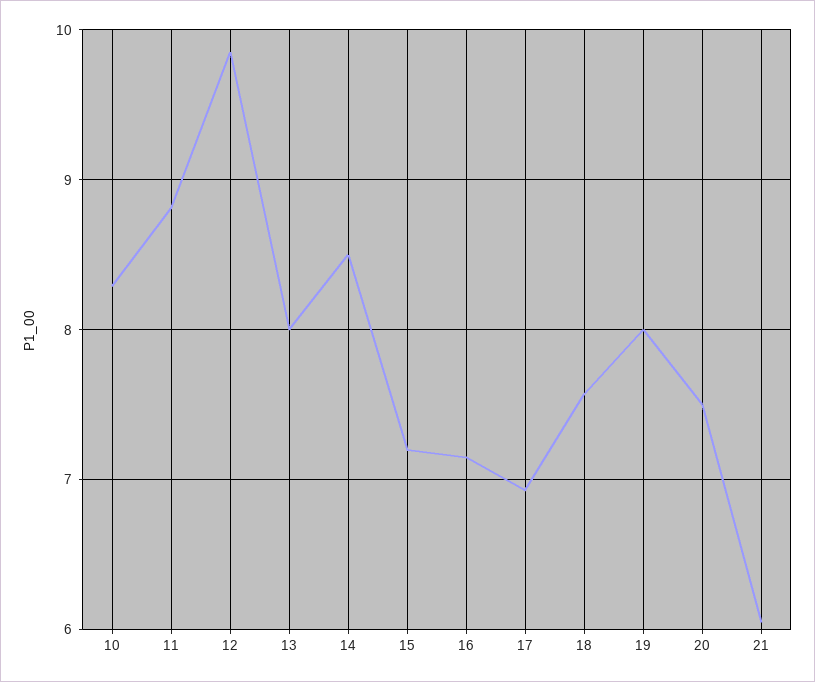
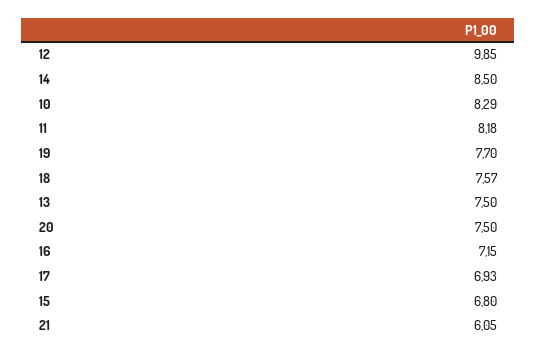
11: 8.8 -> 8.18
13: 8 -> 7.5
15: 7.2 -> 6.8
19: 8 -> 7.7

